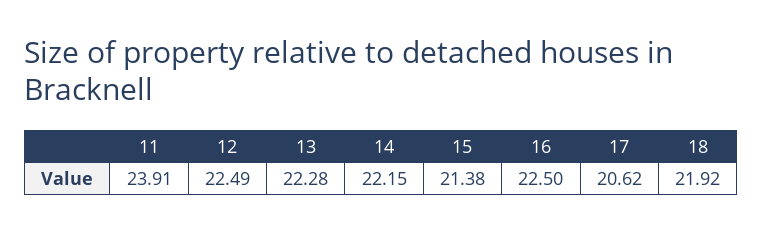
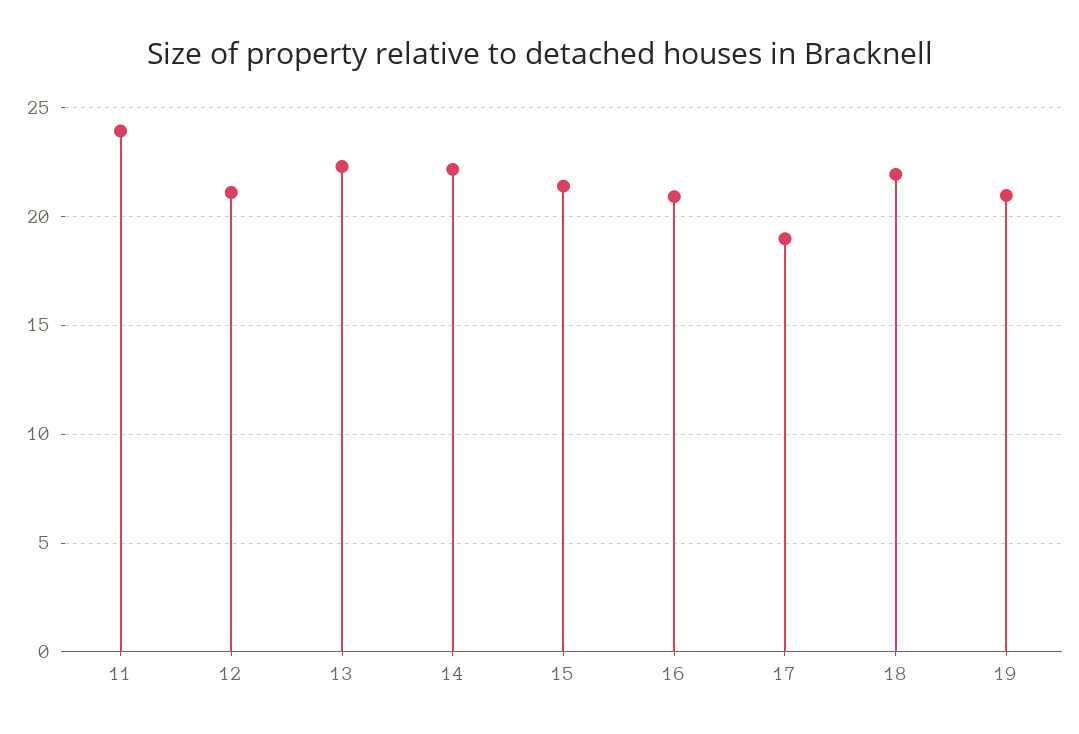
12: 22.49 -> 21
16: 22.5 -> 21
17: 20.62 -> 19
19: none -> 21

